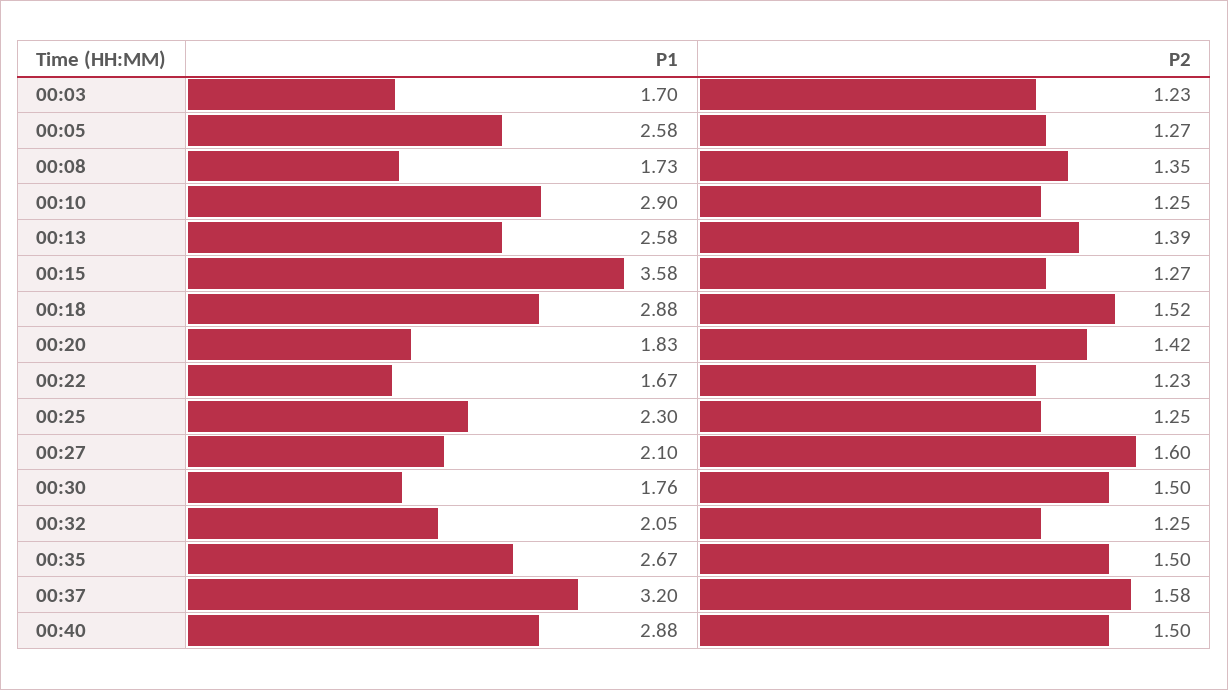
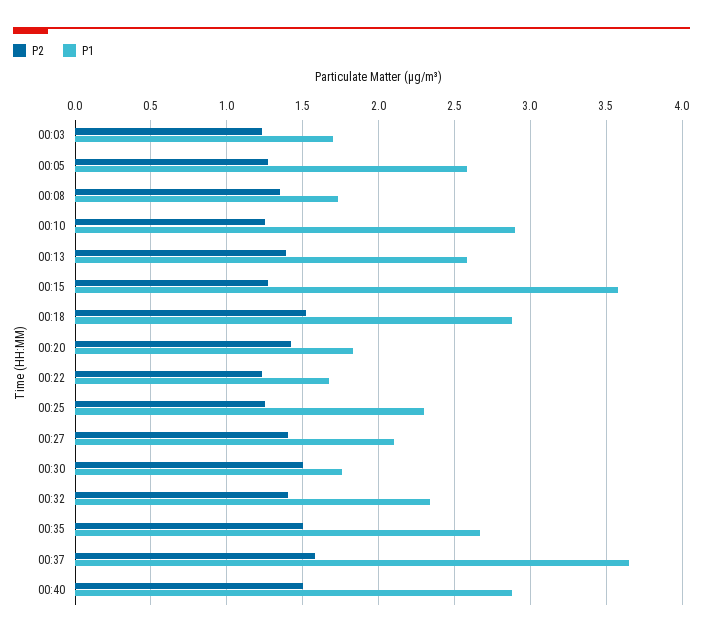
P2, 00:27: 1.6 -> 1.4
P1, 00:32: 2.05 -> 2.35
P2, 00:32: 1.25 -> 1.4
P1, 00:37: 3.2 -> 3.65

